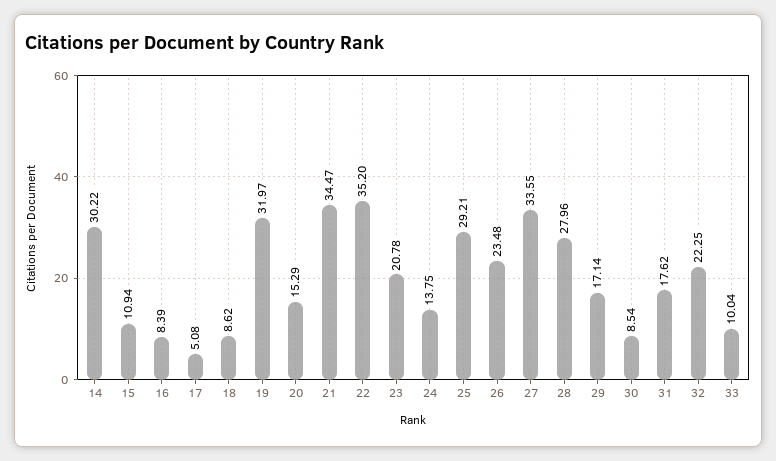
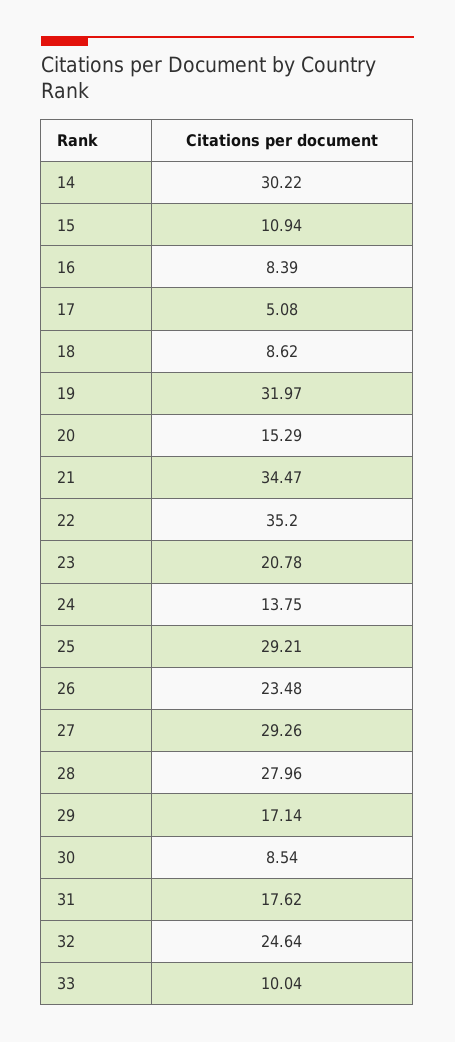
27: 33.55 -> 29.26
32: 22.25 -> 24.64

